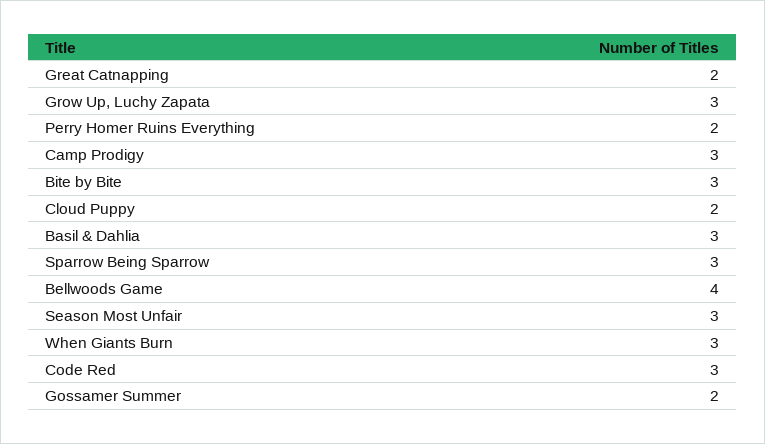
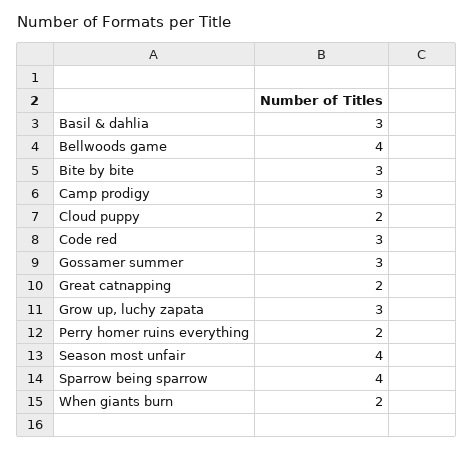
Sparrow Being Sparrow: 3 -> 4
Season Most Unfair: 3 -> 4
When Giants Burn: 3 -> 2
Gossamer Summer: 2 -> 3

